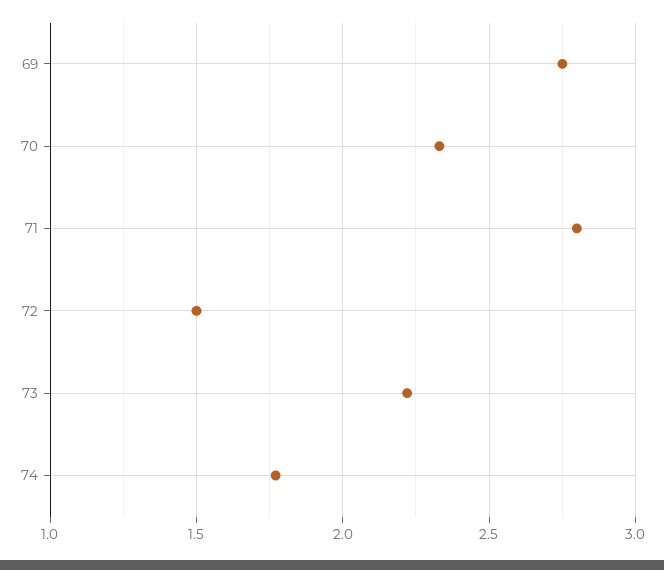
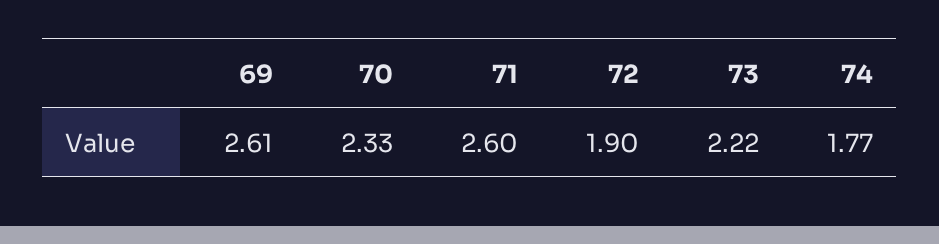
69: 2.75 -> 2.61
71: 2.8 -> 2.6
72: 1.5 -> 1.9

